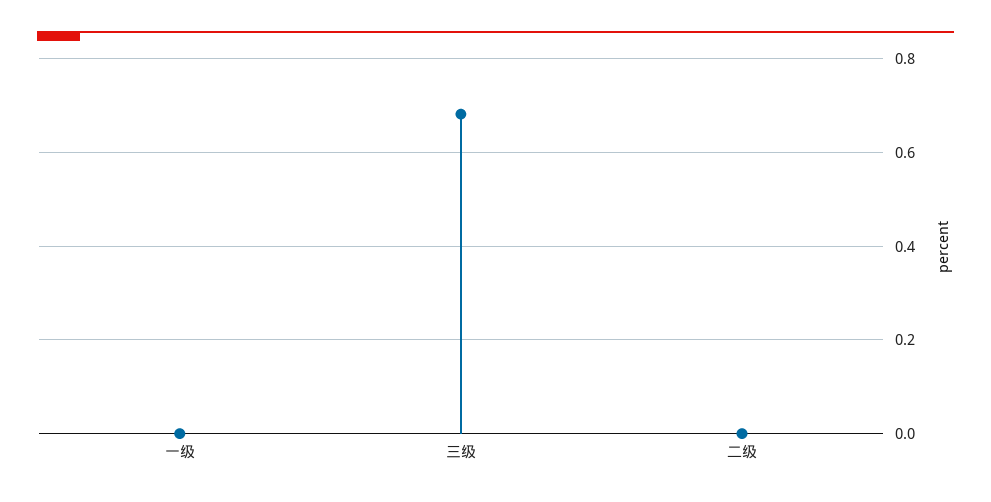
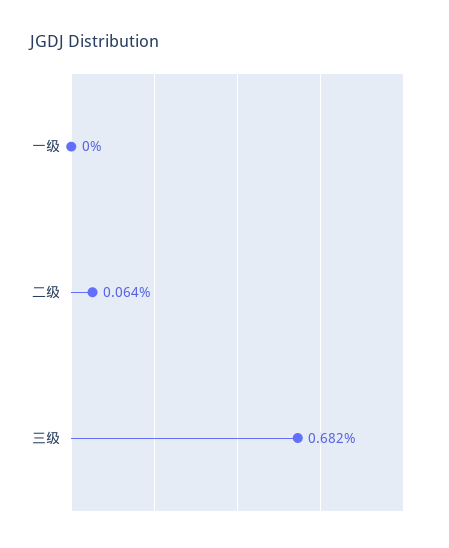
二级: 0 -> 0.064

